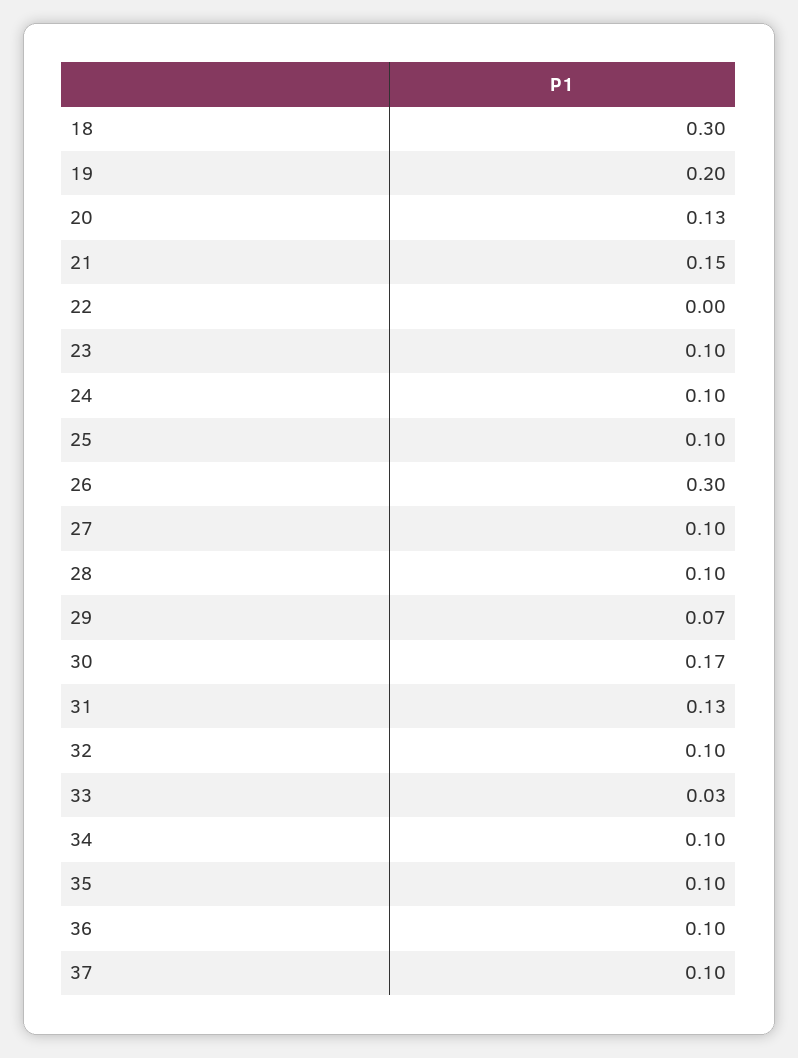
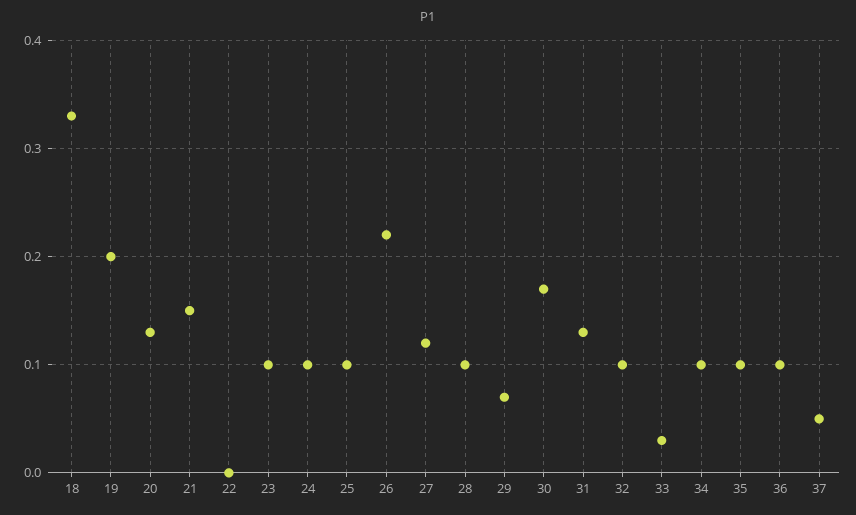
18: 0.3 -> 0.33
26: 0.3 -> 0.22
27: 0.1 -> 0.12
37: 0.1 -> 0.05

